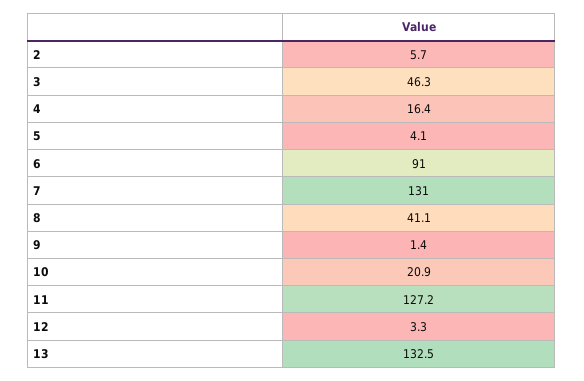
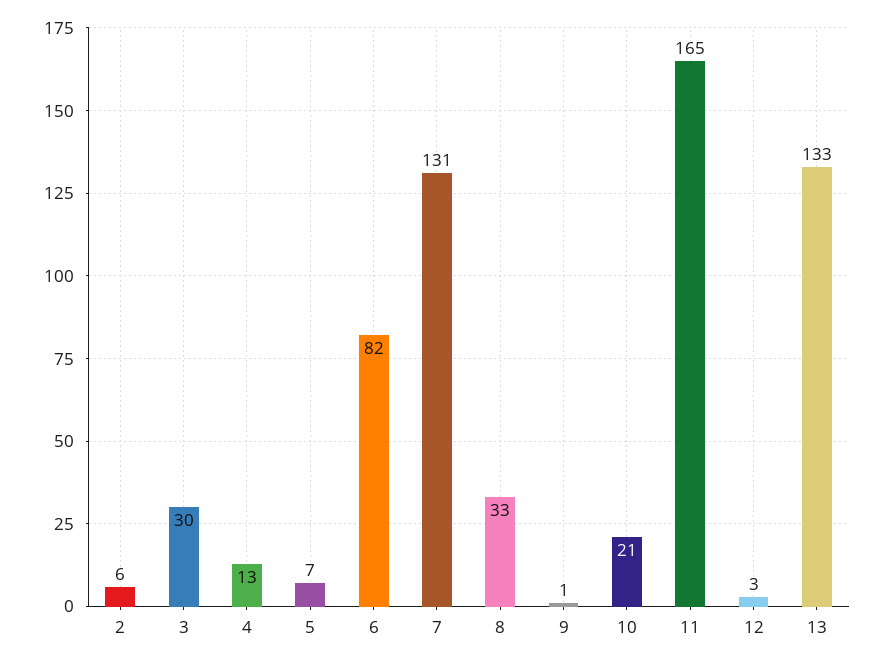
3: 46.3 -> 30
4: 16.4 -> 13
5: 4.1 -> 7
6: 91 -> 82
8: 41.1 -> 33
11: 127.2 -> 165

